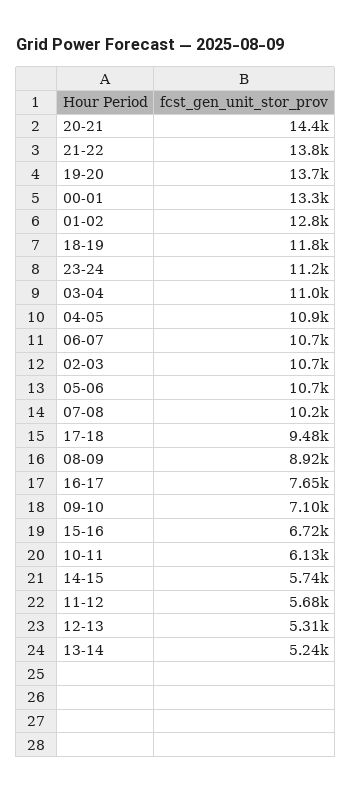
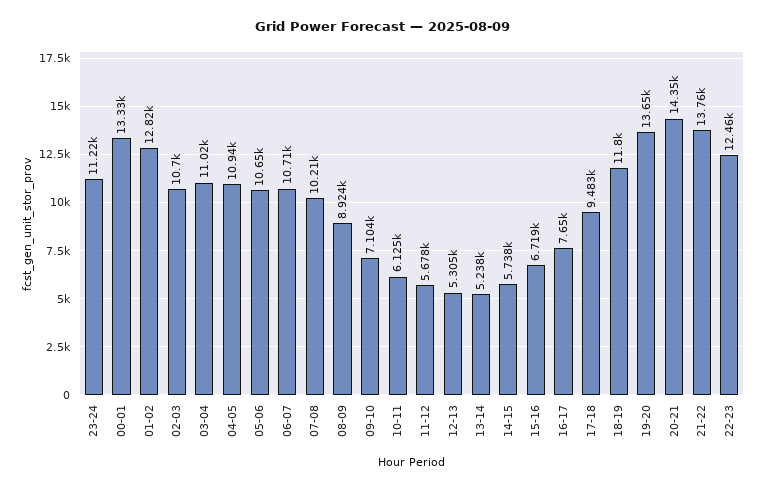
22-23: none -> 12460

